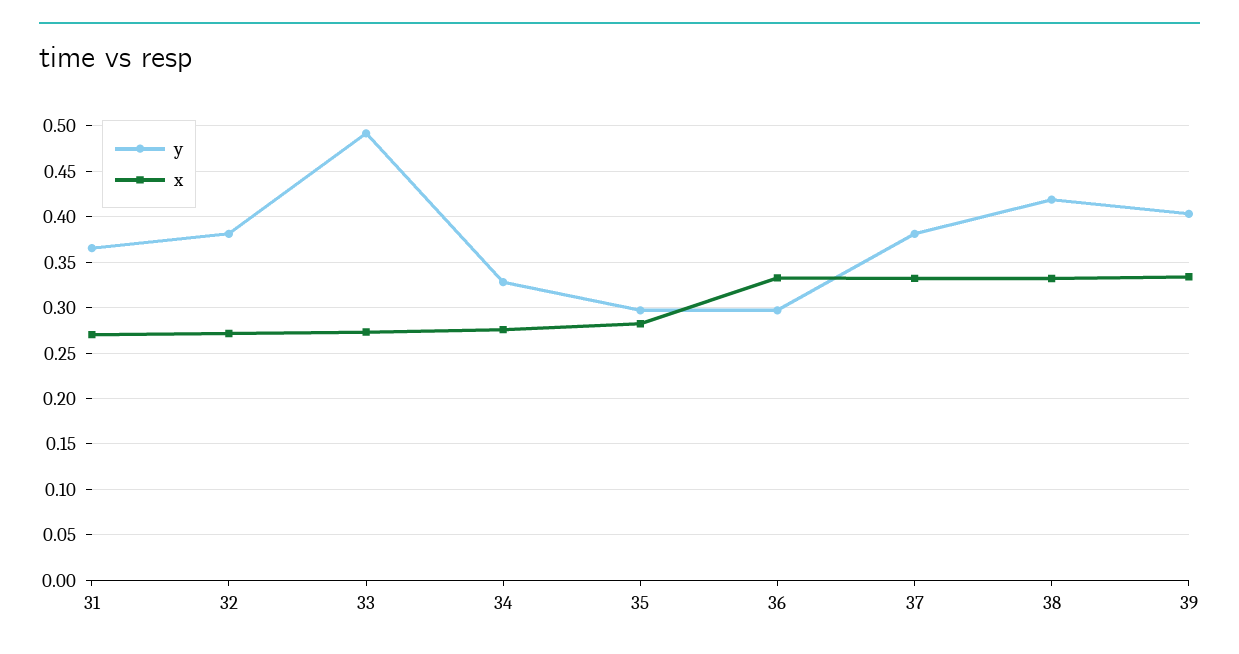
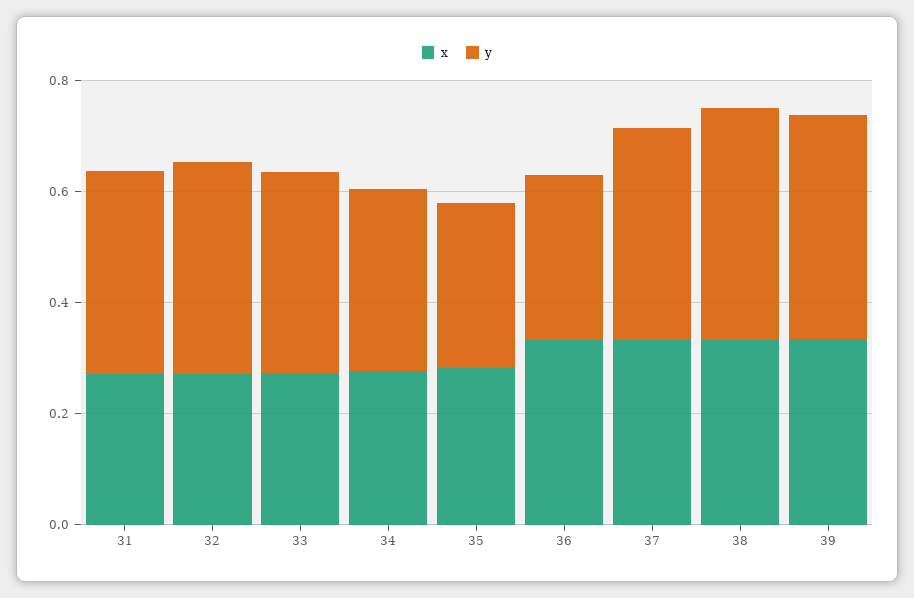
y, 33: 0.49 -> 0.35

